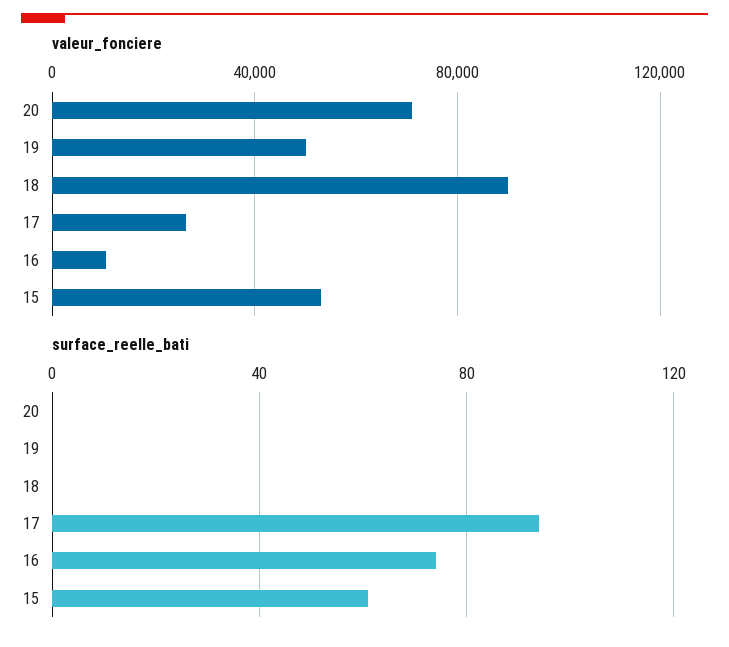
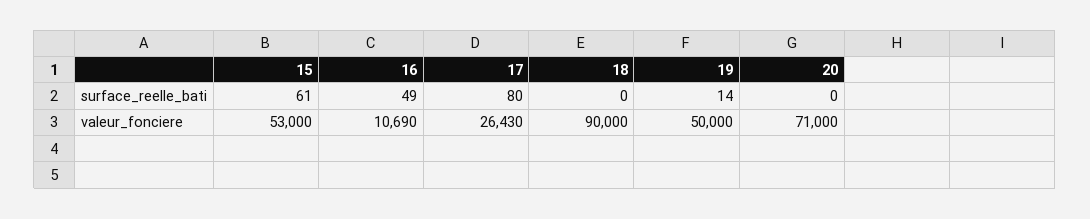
surface_reelle_bati, 19: 0 -> 14
surface_reelle_bati, 17: 95 -> 80
surface_reelle_bati, 16: 75 -> 49

